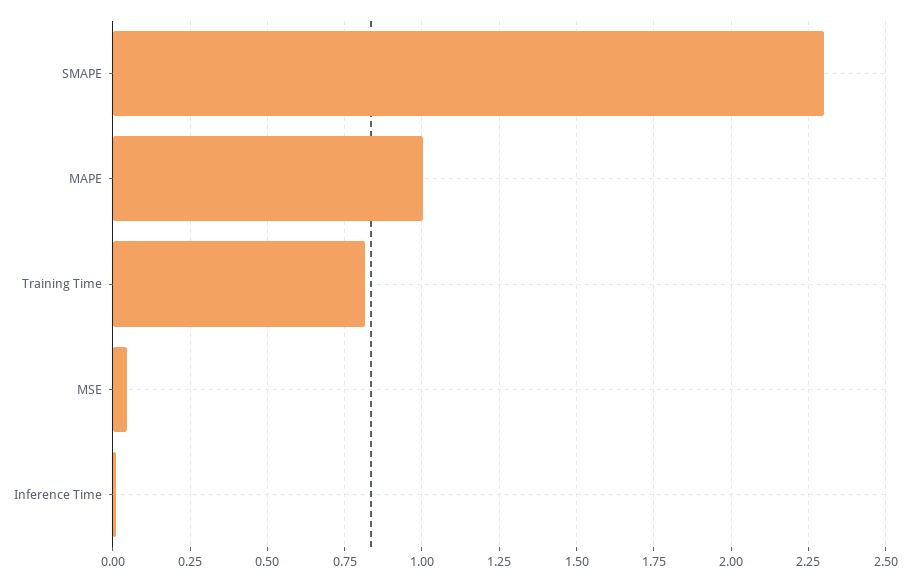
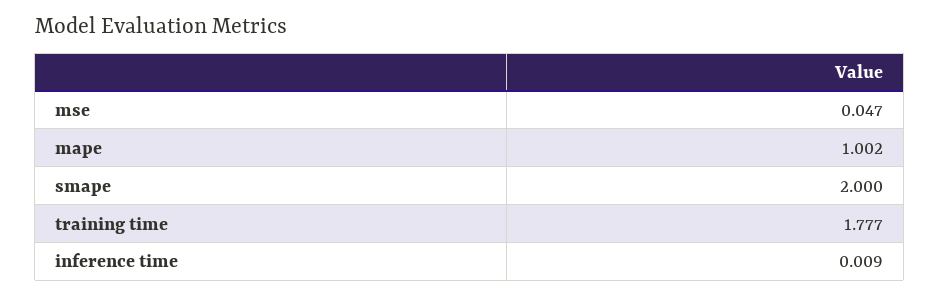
SMAPE: 2.3 -> 2
Training Time: 0.825 -> 1.777

